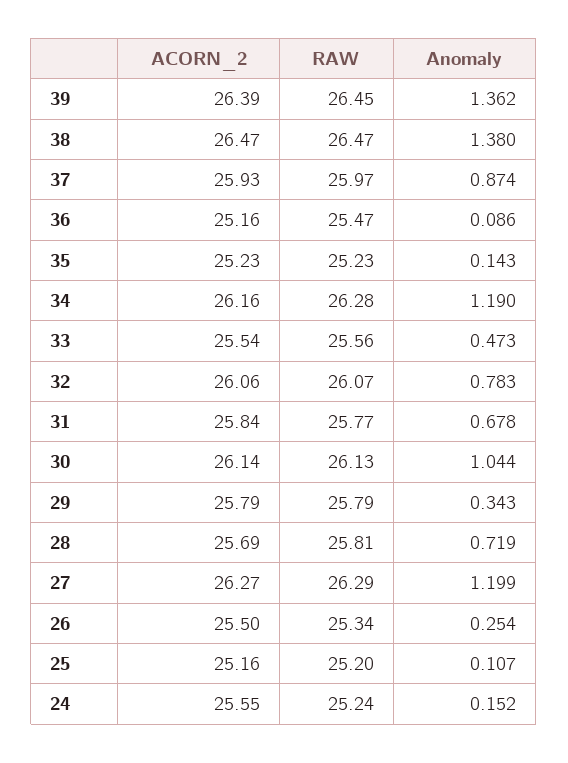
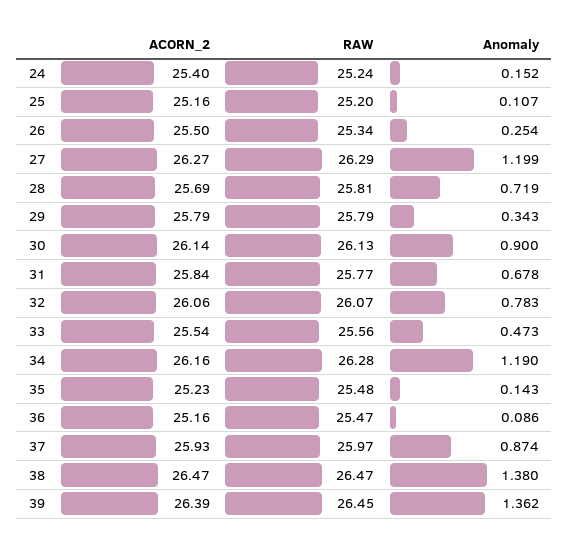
RAW, 35: 25.23 -> 25.48
Anomaly, 30: 1.044 -> 0.9
ACORN_2, 24: 25.55 -> 25.4

